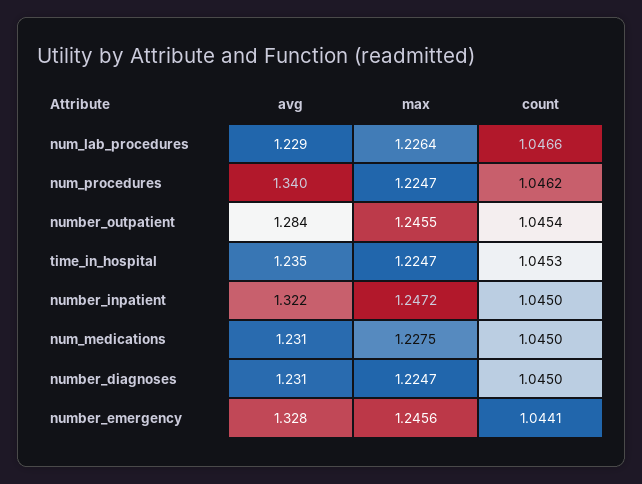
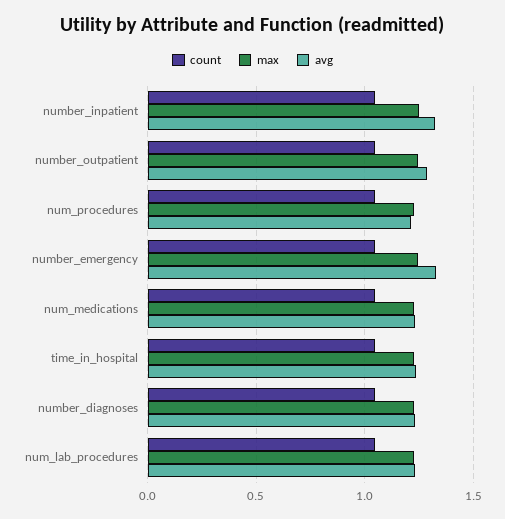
avg, num_procedures: 1.34 -> 1.2

